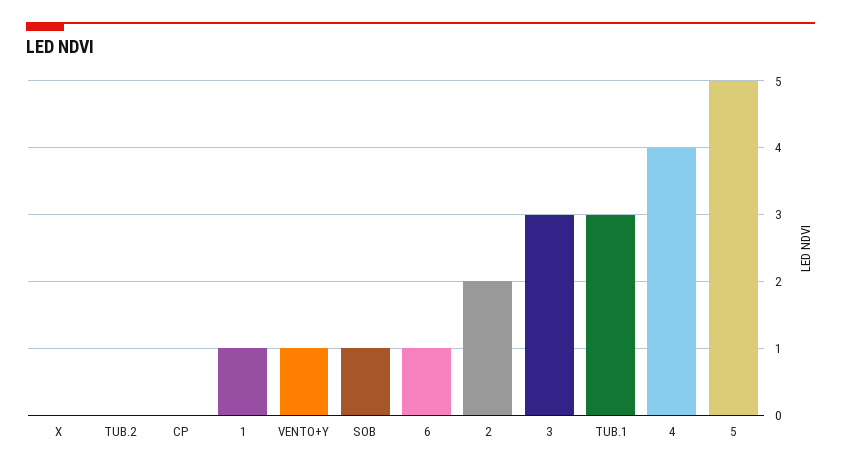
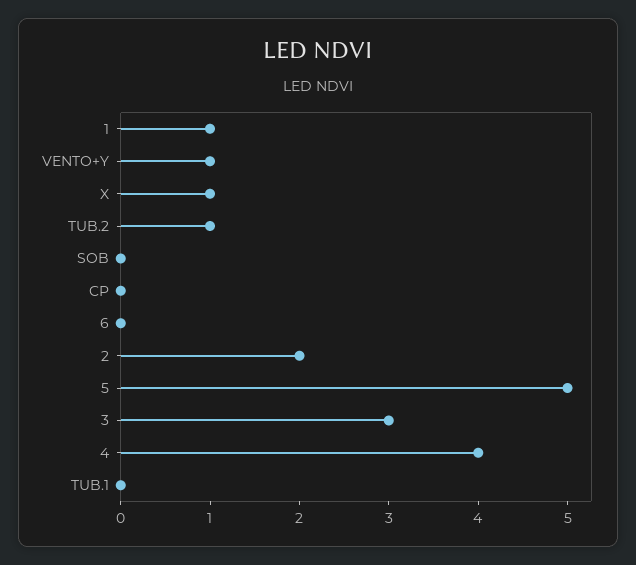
X: 0 -> 1
TUB.2: 0 -> 1
SOB: 1 -> 0
6: 1 -> 0
TUB.1: 3 -> 0

